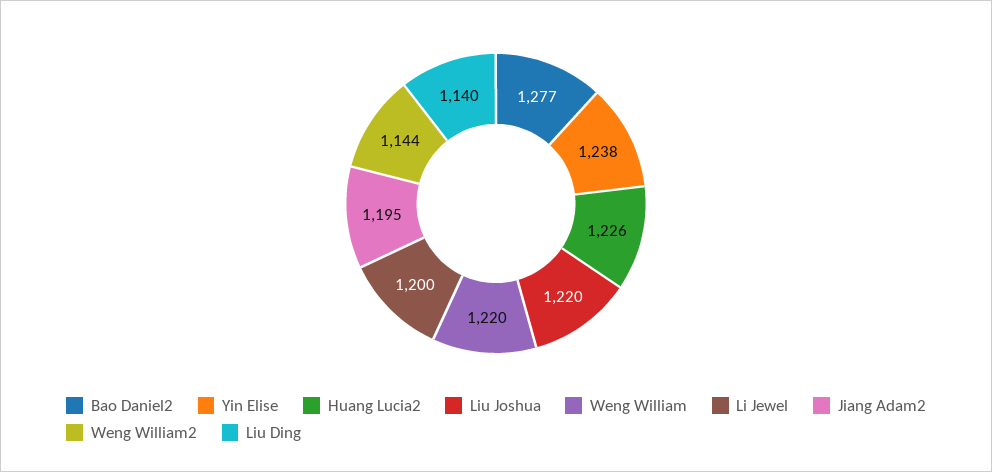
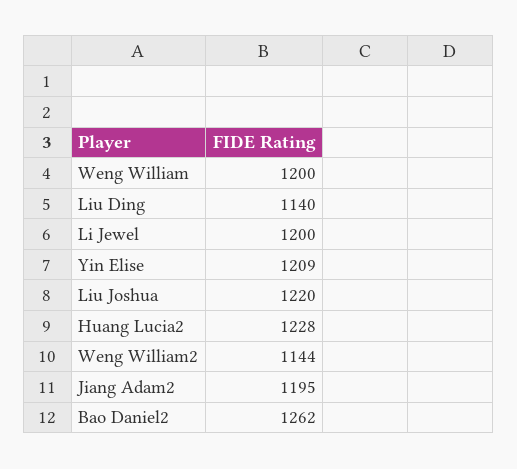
Bao Daniel2: 1277 -> 1262
Yin Elise: 1238 -> 1209
Huang Lucia2: 1226 -> 1228
Weng William: 1220 -> 1200

